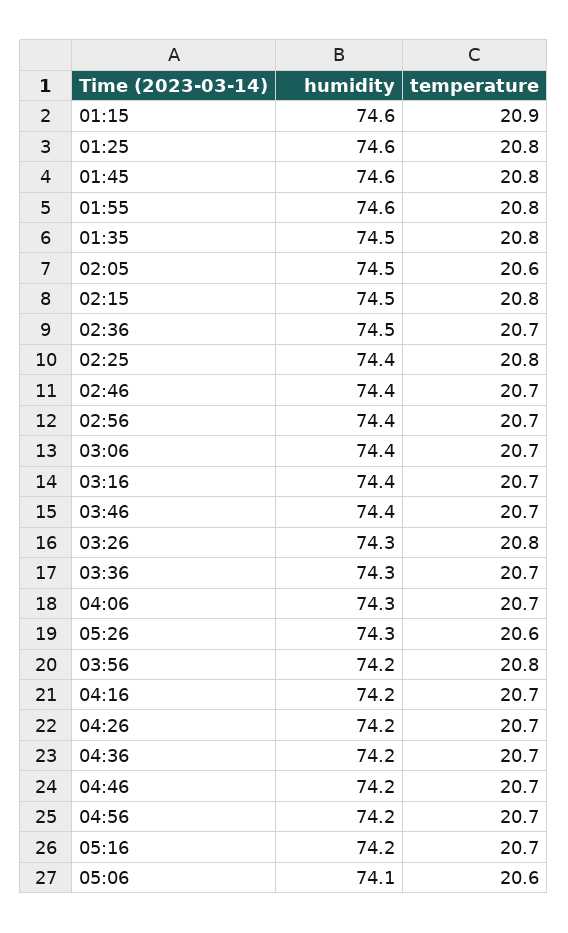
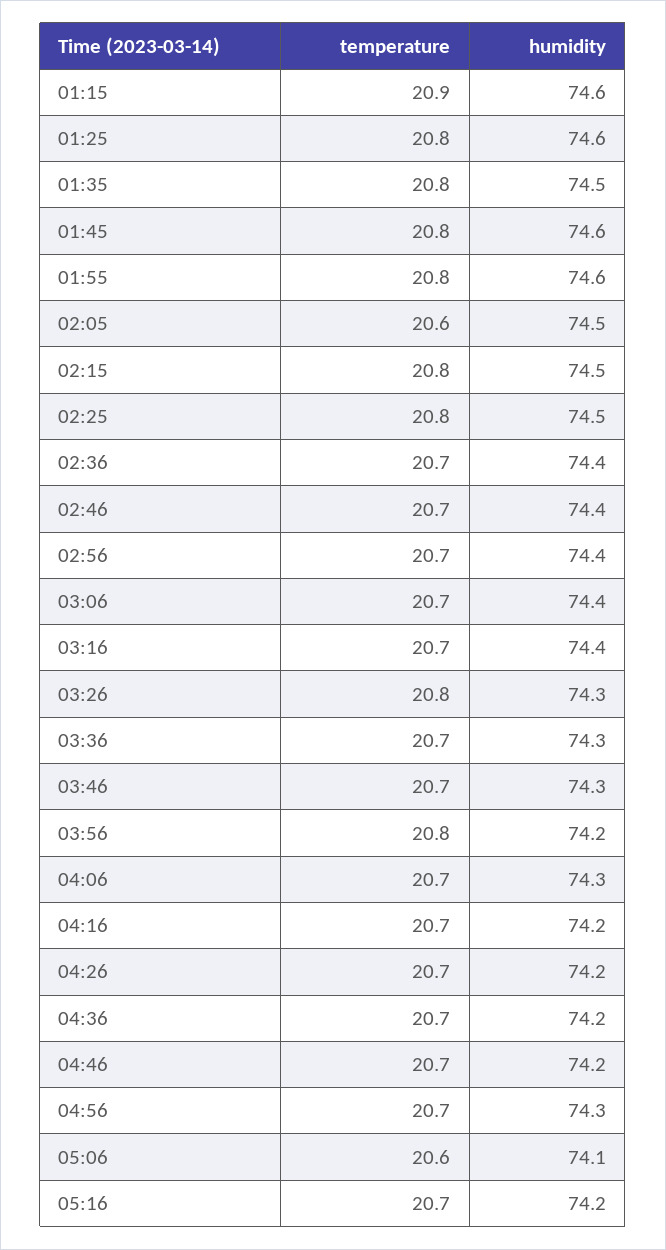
humidity, 02:36: 74.5 -> 74.4
humidity, 02:25: 74.4 -> 74.5
humidity, 03:46: 74.4 -> 74.3
humidity, 05:26: 74.3 -> none
temperature, 05:26: 20.6 -> none
humidity, 04:56: 74.2 -> 74.3

